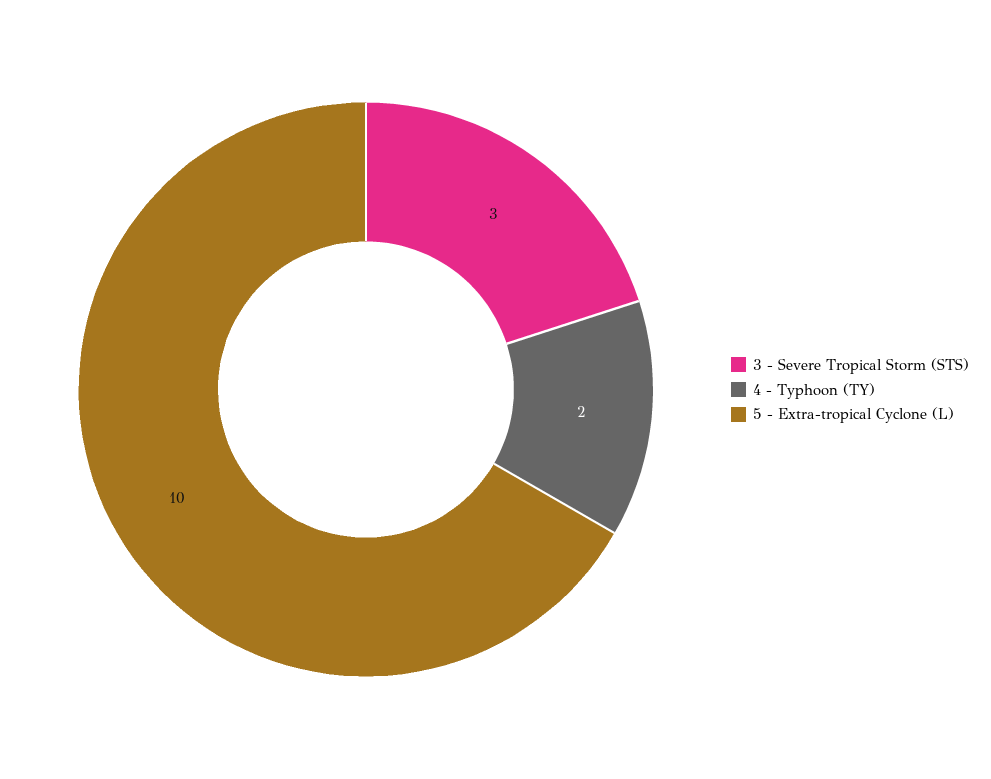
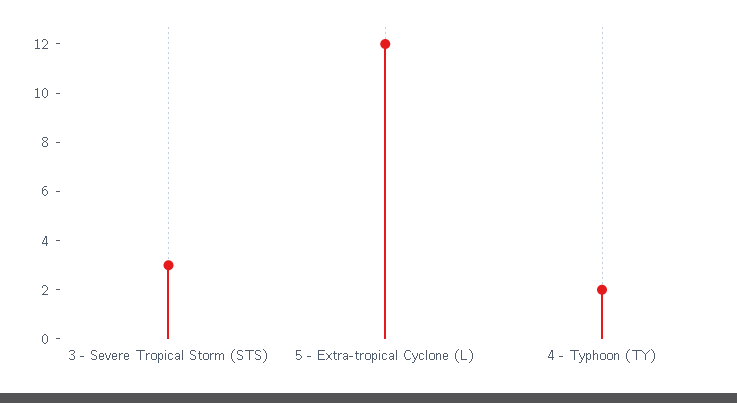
5 - Extra-tropical Cyclone (L): 10 -> 12

